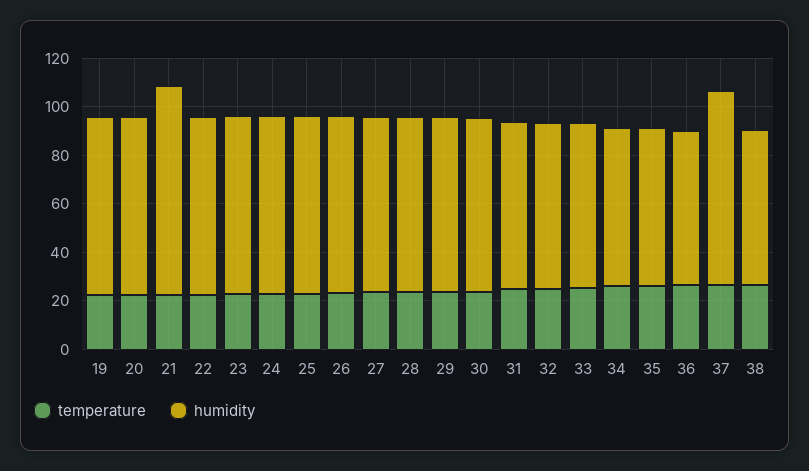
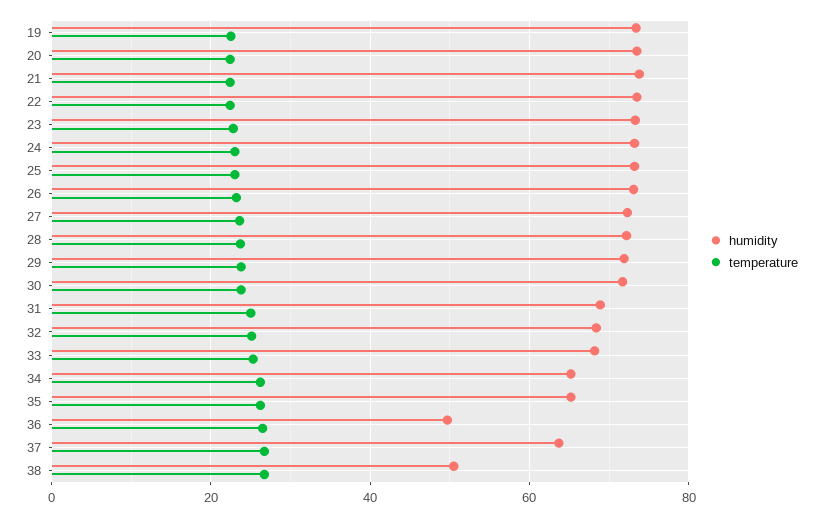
humidity, 21: 85 -> 74
humidity, 36: 65 -> 50
humidity, 37: 80 -> 64
humidity, 38: 65 -> 50

